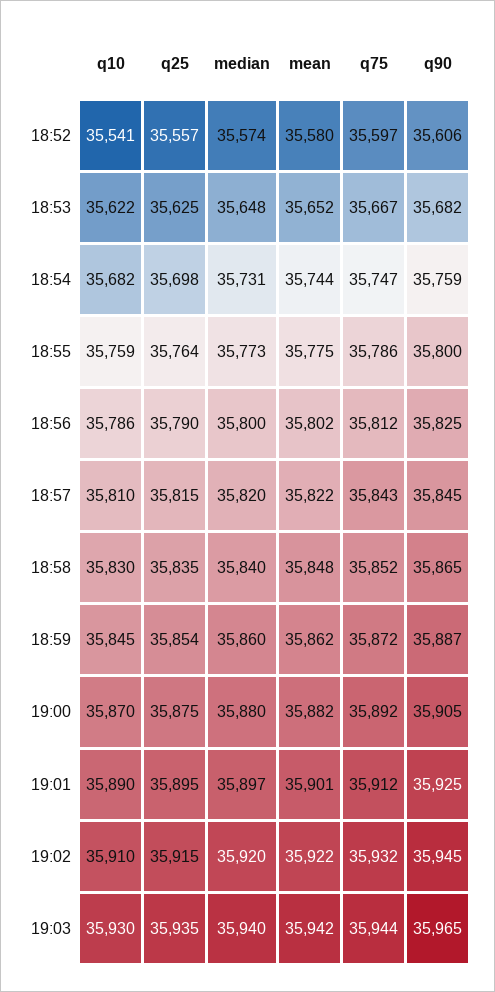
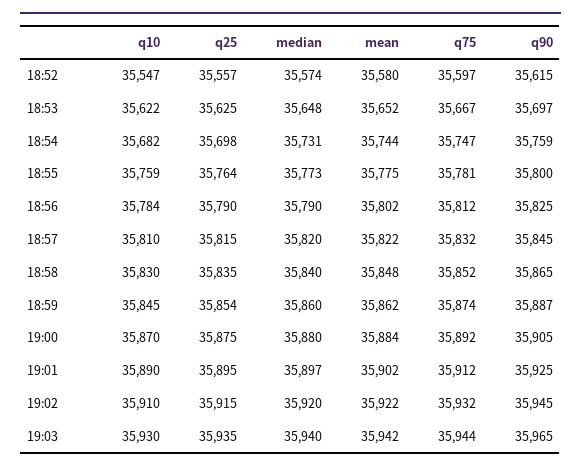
q10, 18:52: 35541 -> 35547
q90, 18:52: 35606 -> 35615
q90, 18:53: 35682 -> 35697
q75, 18:55: 35786 -> 35781
q10, 18:56: 35786 -> 35784
median, 18:56: 35800 -> 35790
q75, 18:57: 35843 -> 35832
q75, 18:59: 35872 -> 35874
mean, 19:00: 35882 -> 35884
mean, 19:01: 35901 -> 35902

